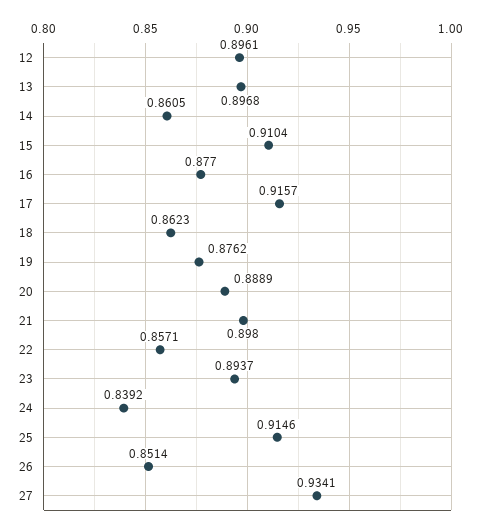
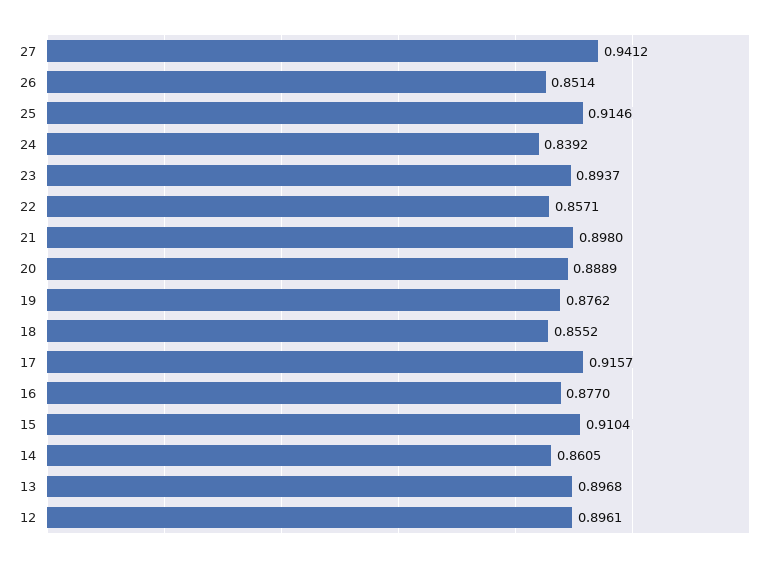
18: 0.8623 -> 0.8552
27: 0.9341 -> 0.9412

